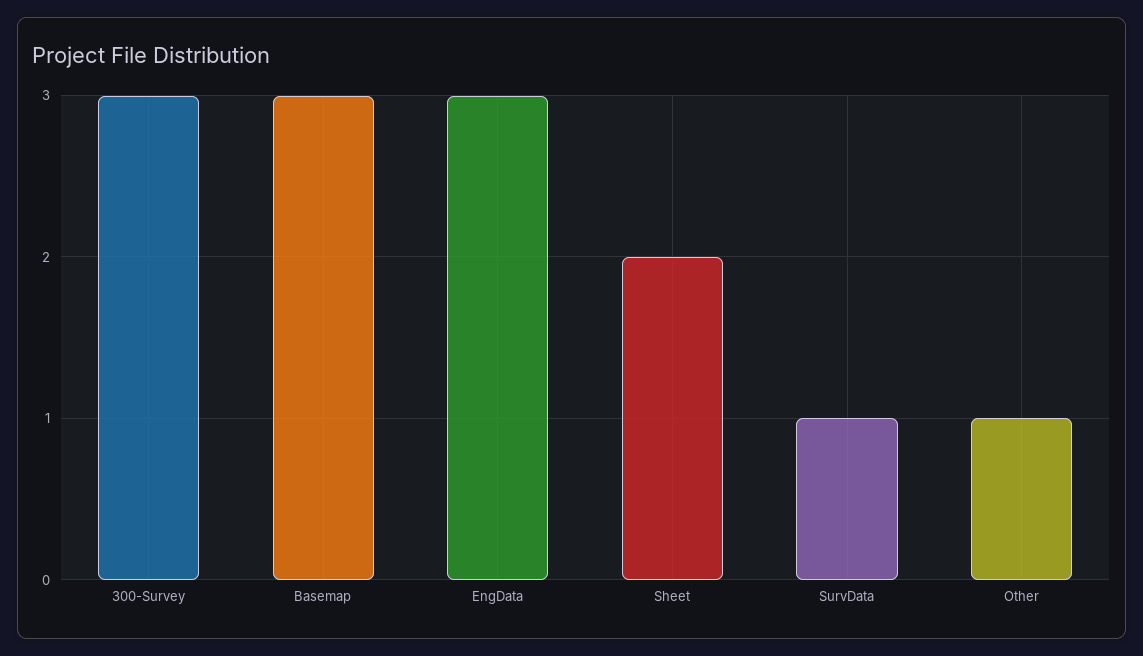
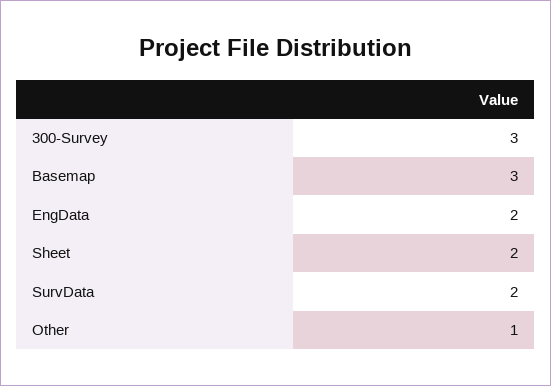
EngData: 3 -> 2
SurvData: 1 -> 2

